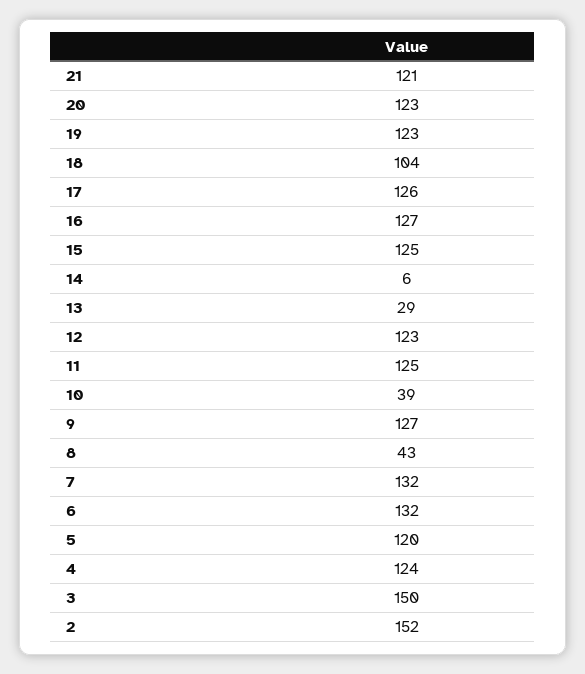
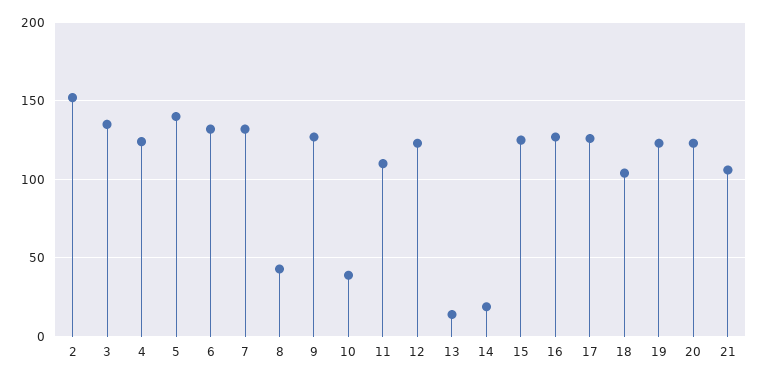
21: 121 -> 105
14: 6 -> 20
13: 29 -> 15
11: 125 -> 110
5: 120 -> 140
3: 150 -> 135

